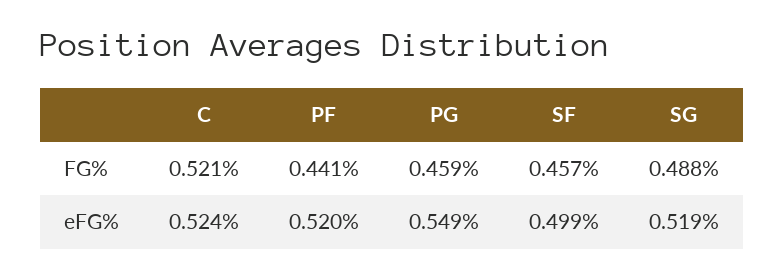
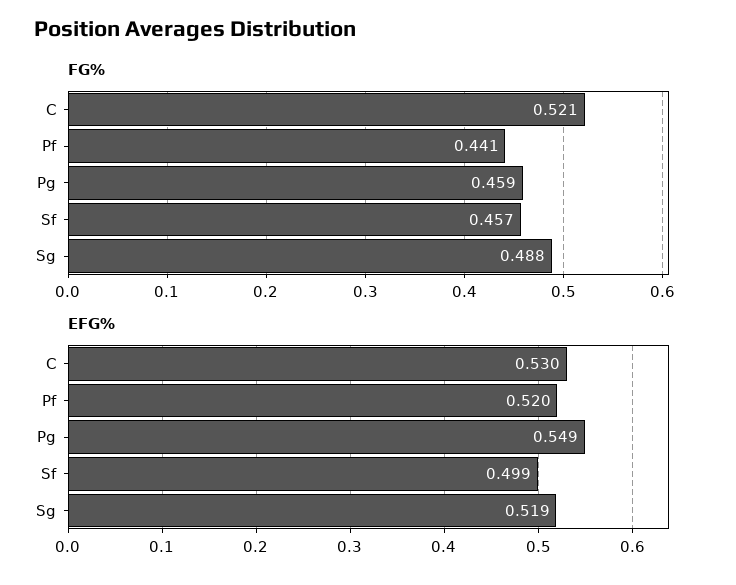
eFG%, C: 0.524 -> 0.53

